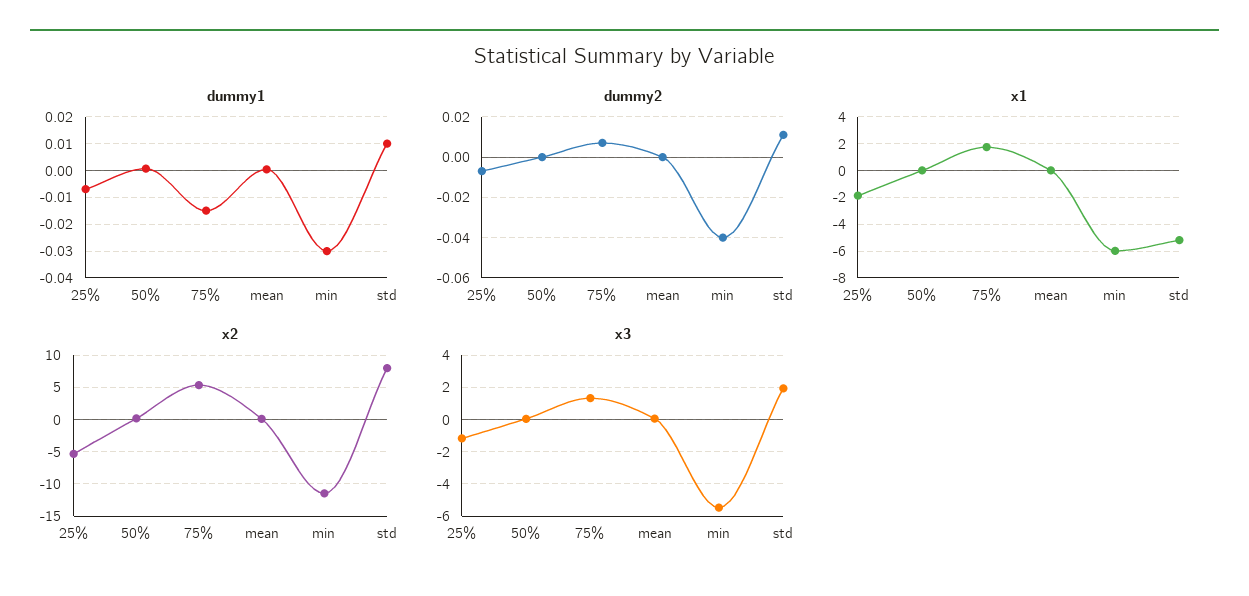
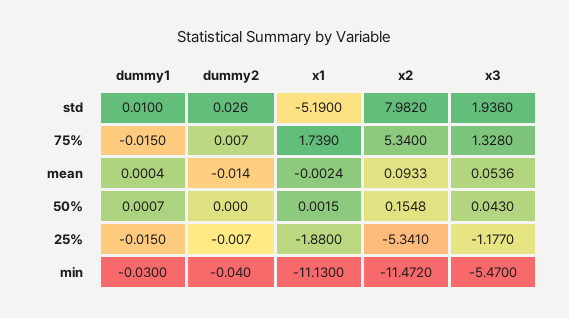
dummy1, 25%: -0.0075 -> -0.015
dummy2, mean: 0 -> -0.014
dummy2, std: 0.01 -> 0.026
x1, min: -6 -> -11.13

